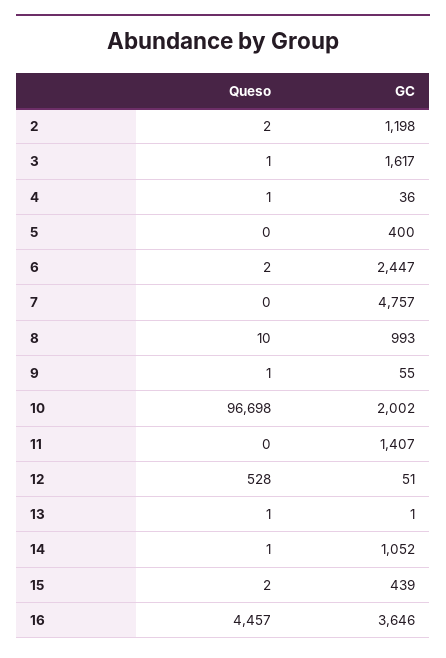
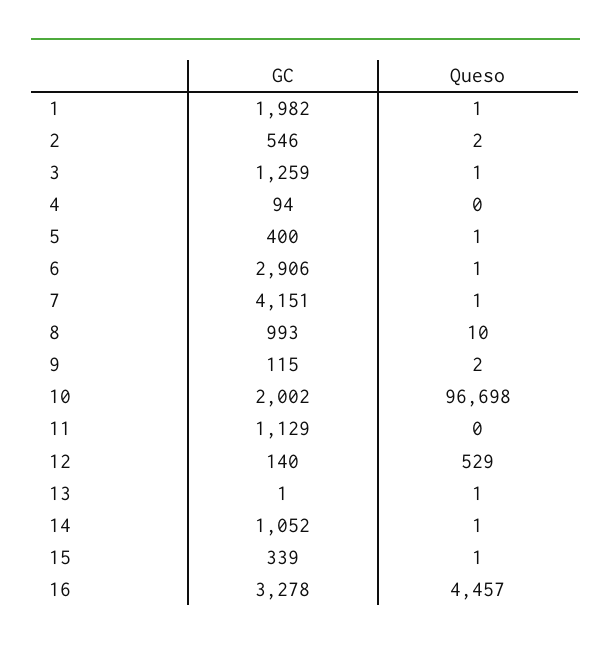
GC, 2: 1198 -> 546
GC, 3: 1617 -> 1259
Queso, 4: 1 -> 0
GC, 4: 36 -> 94
Queso, 5: 0 -> 1
Queso, 6: 2 -> 1
GC, 6: 2447 -> 2906
Queso, 7: 0 -> 1
GC, 7: 4757 -> 4151
Queso, 9: 1 -> 2
GC, 9: 55 -> 115
GC, 11: 1407 -> 1129
Queso, 12: 528 -> 529
GC, 12: 51 -> 140
Queso, 15: 2 -> 1
GC, 15: 439 -> 339
GC, 16: 3646 -> 3278
GC, 1: none -> 1982
Queso, 1: none -> 1

